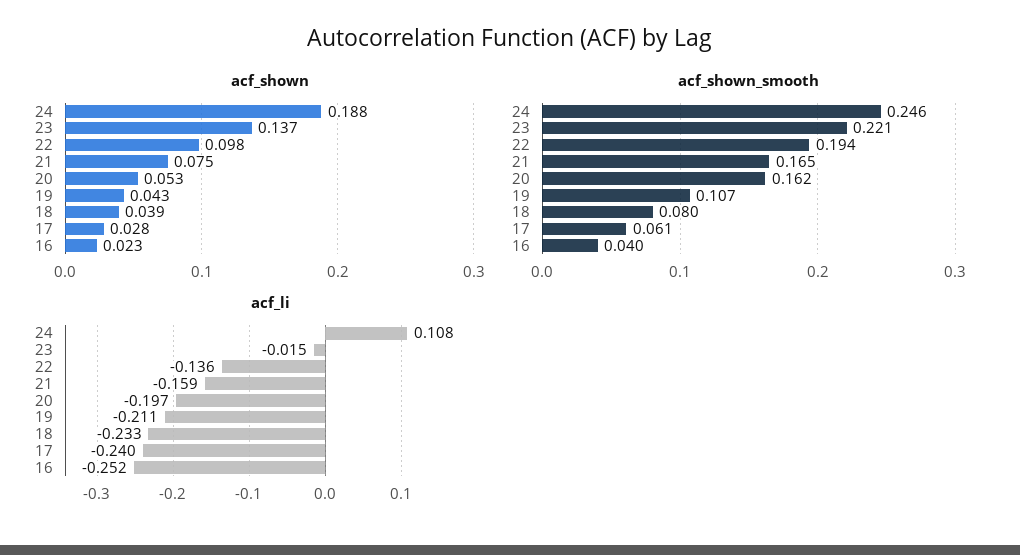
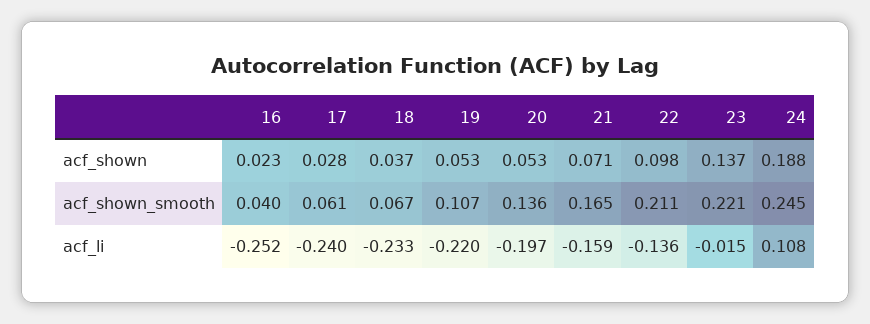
acf_shown, 21: 0.075 -> 0.071
acf_shown, 19: 0.043 -> 0.053
acf_shown, 18: 0.039 -> 0.037
acf_shown_smooth, 24: 0.246 -> 0.245
acf_shown_smooth, 22: 0.194 -> 0.211
acf_shown_smooth, 20: 0.162 -> 0.136
acf_shown_smooth, 18: 0.08 -> 0.067
acf_li, 19: -0.211 -> -0.22

